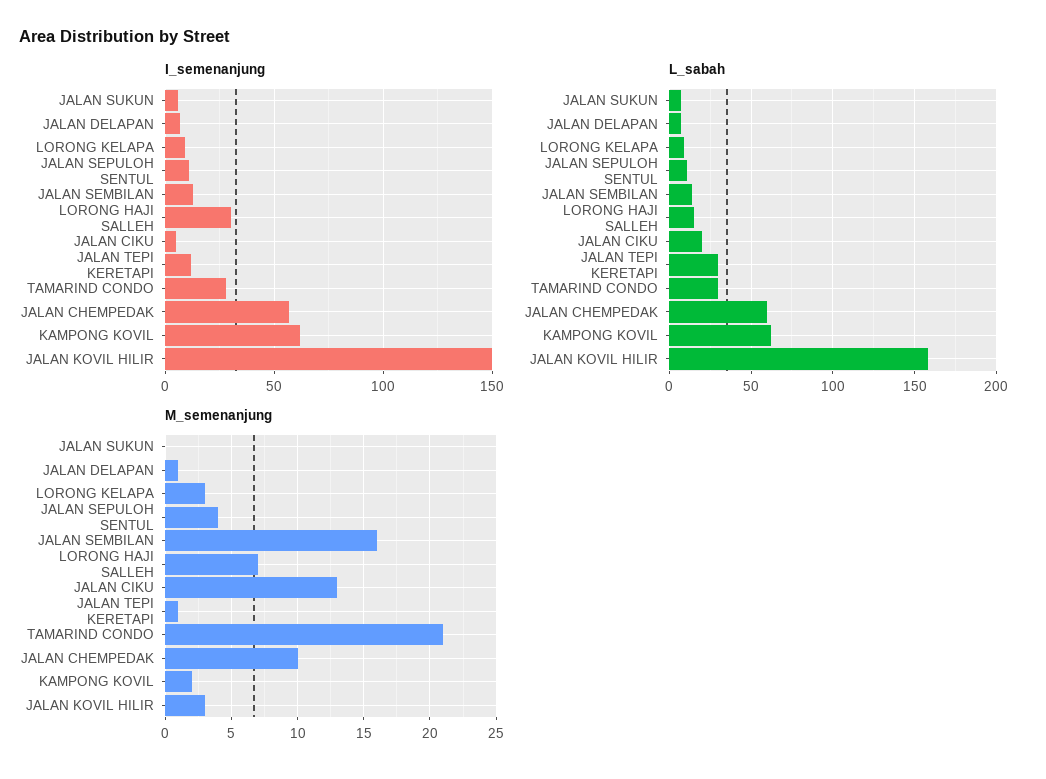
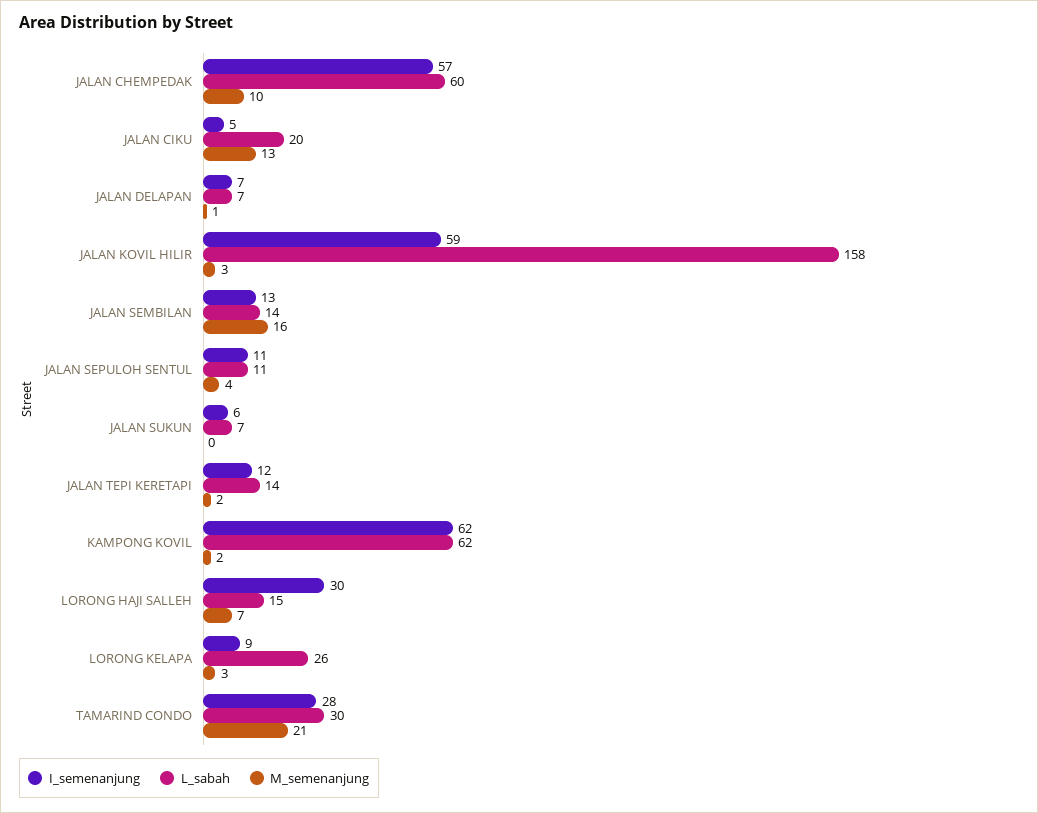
I_semenanjung, JALAN KOVIL HILIR: 150 -> 59
L_sabah, LORONG KELAPA: 10 -> 26
L_sabah, JALAN TEPI KERETAPI: 30 -> 14
M_semenanjung, JALAN TEPI KERETAPI: 1 -> 2

